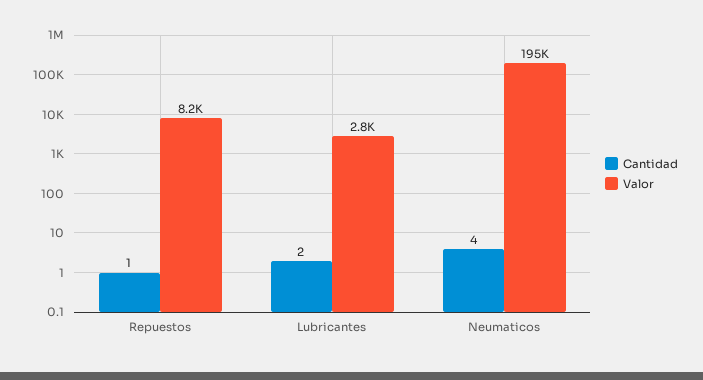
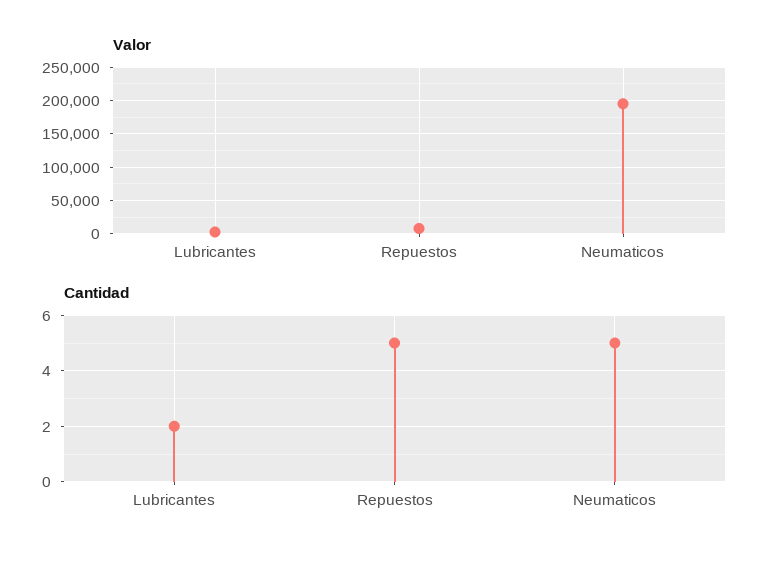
Cantidad, Repuestos: 1 -> 5
Cantidad, Neumaticos: 4 -> 5

